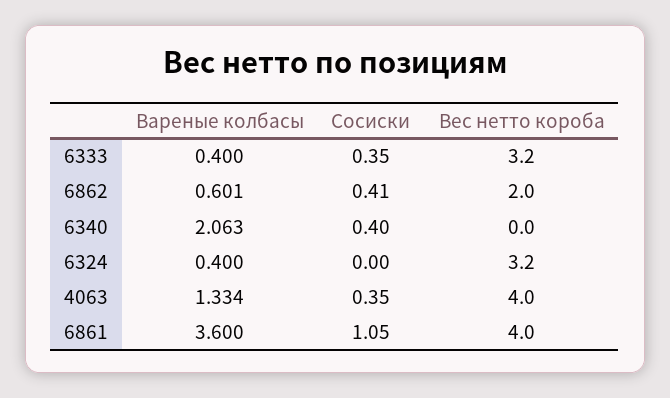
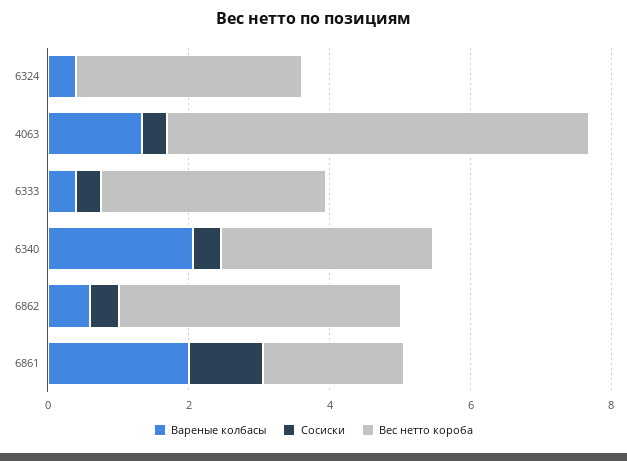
Вес нетто короба, 6862: 2 -> 4
Вес нетто короба, 6340: 0 -> 3
Вес нетто короба, 4063: 4 -> 6
Вареные колбасы, 6861: 3.6 -> 2
Вес нетто короба, 6861: 4 -> 2

